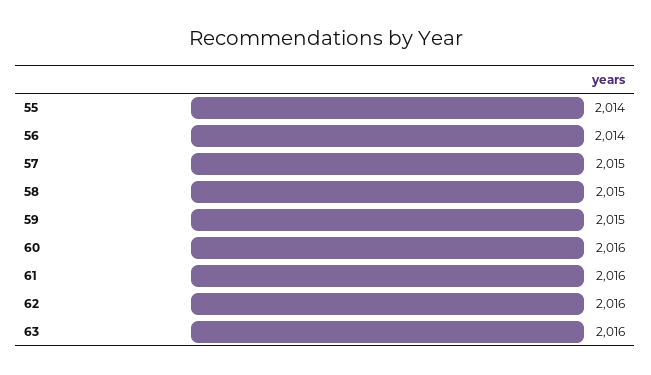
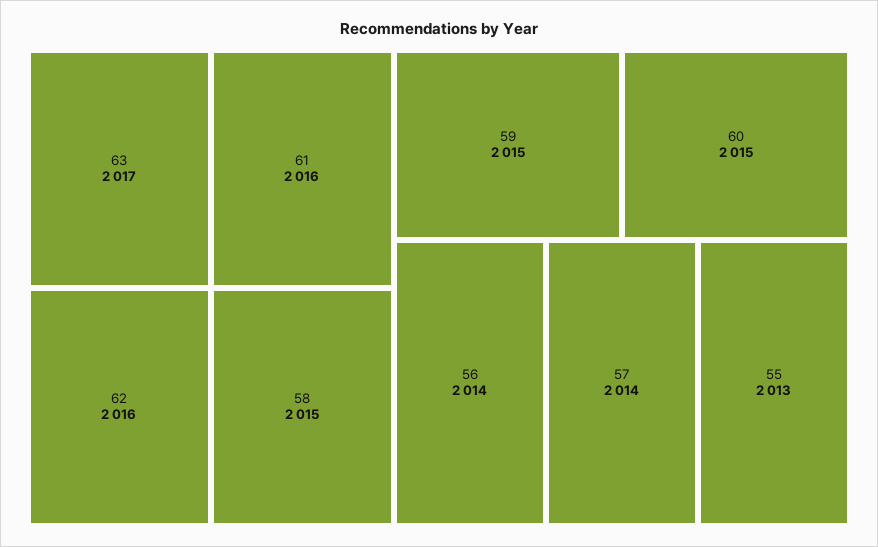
55: 2014 -> 2013
57: 2015 -> 2014
60: 2016 -> 2015
63: 2016 -> 2017

